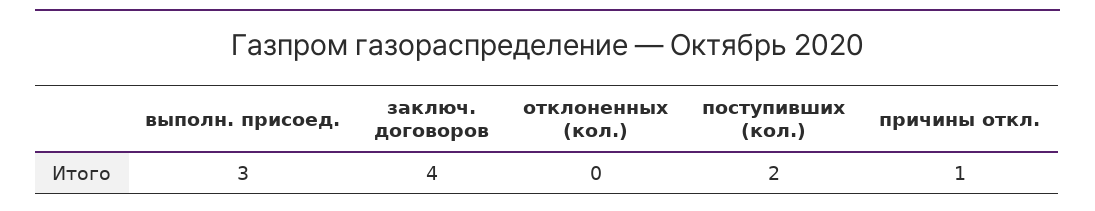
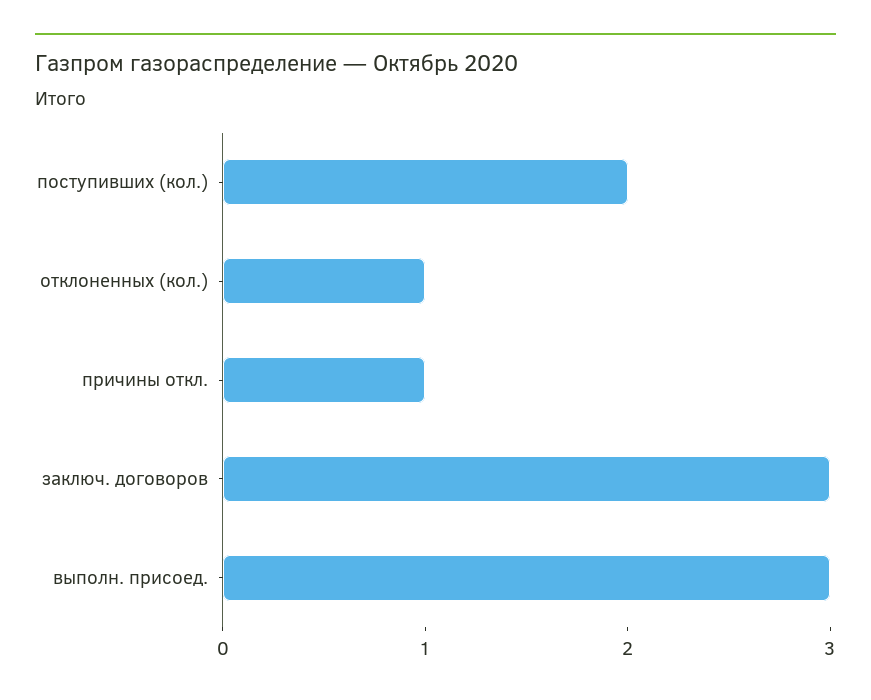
заключ. договоров: 4 -> 3
отклоненных (кол.): 0 -> 1

